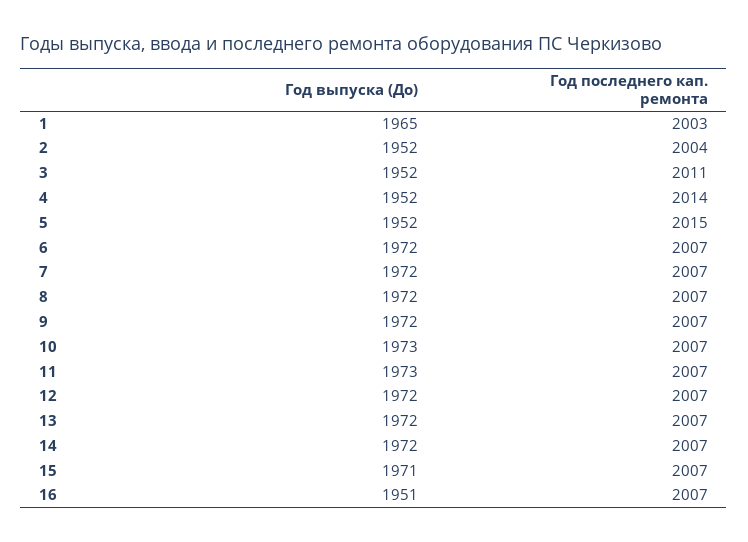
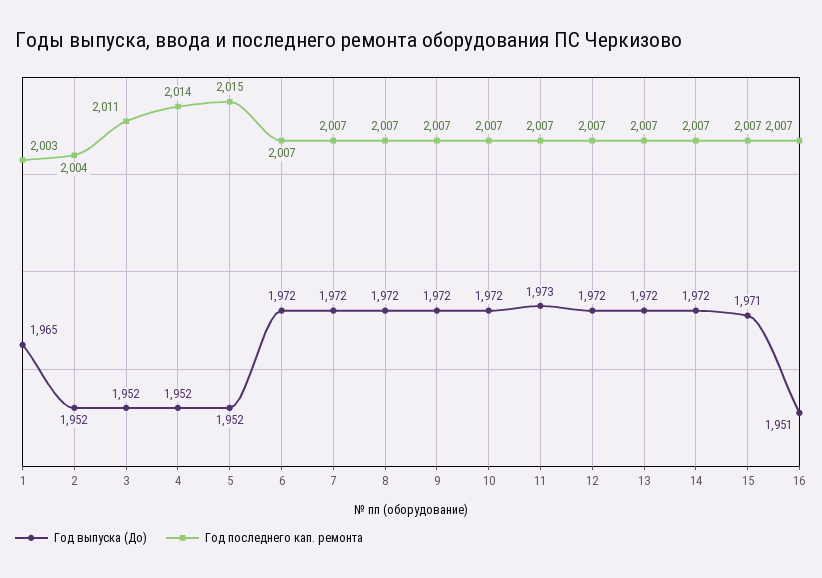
Год выпуска (До), 10: 1973 -> 1972

